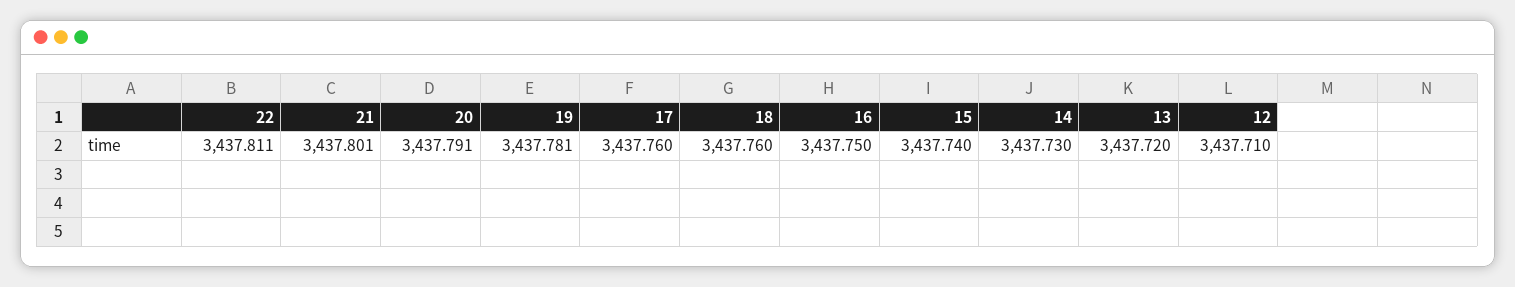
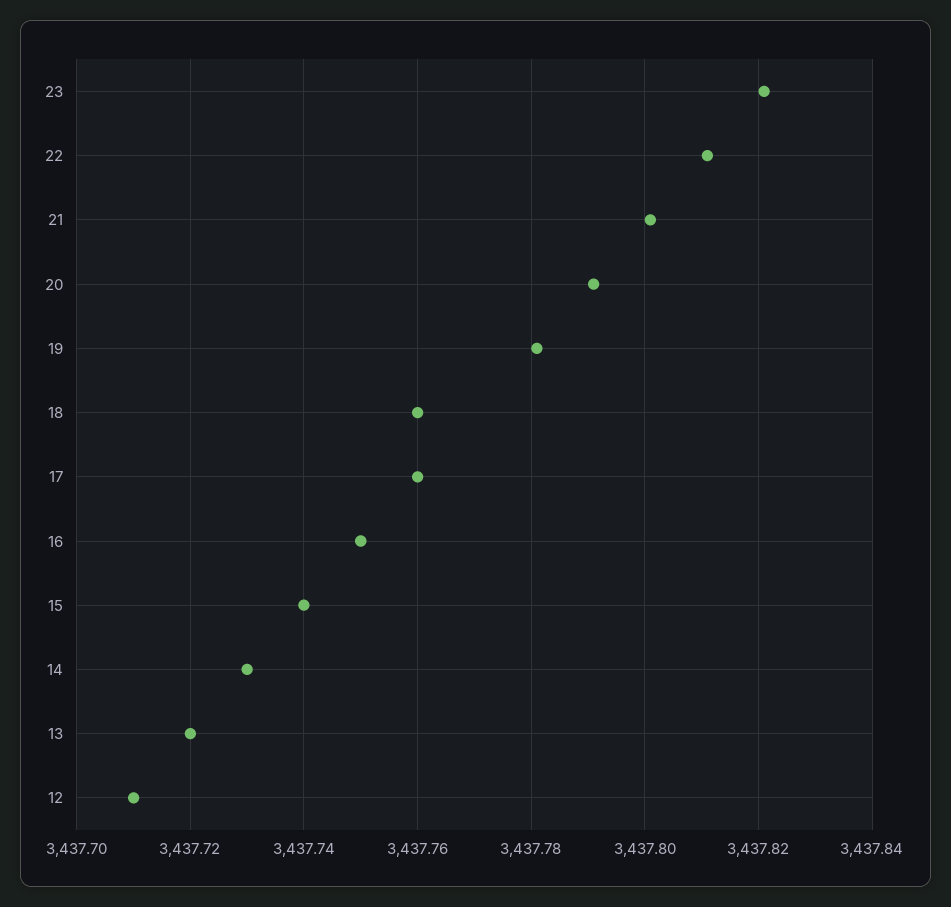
23: none -> 3437.82

